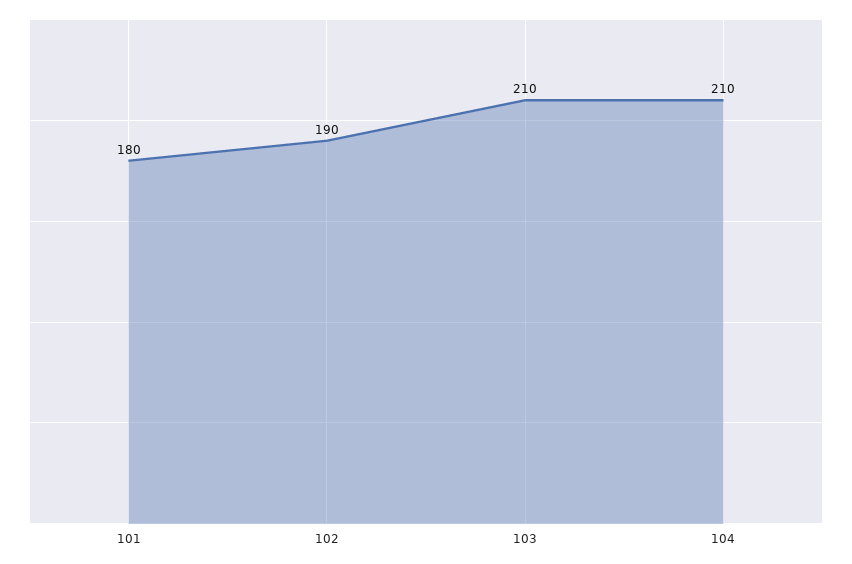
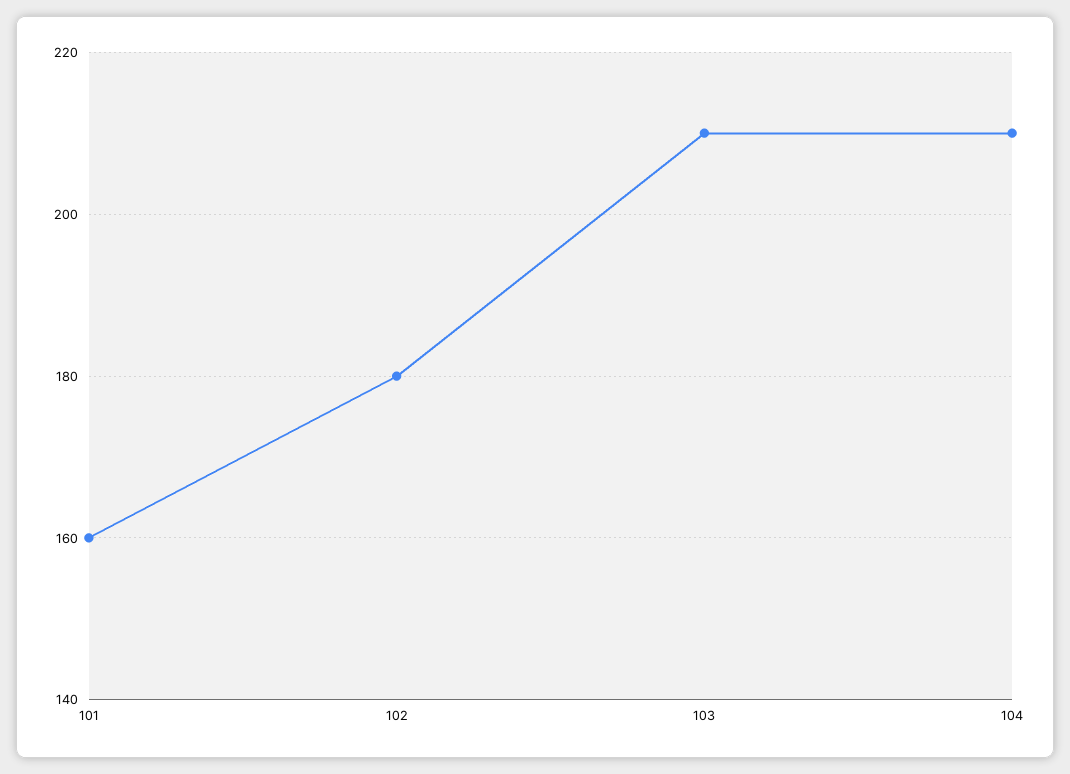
101: 180 -> 160
102: 190 -> 180

